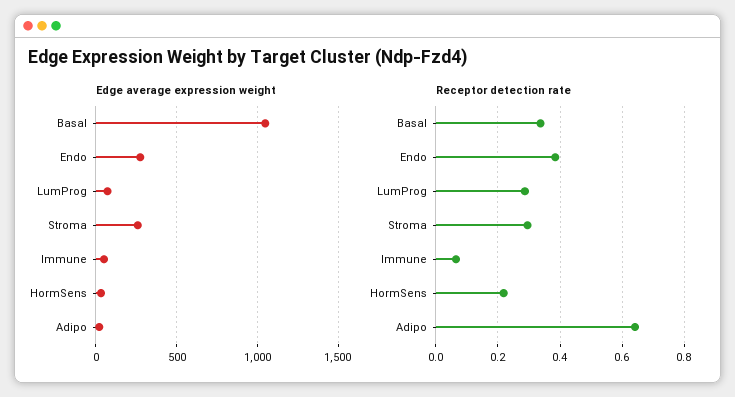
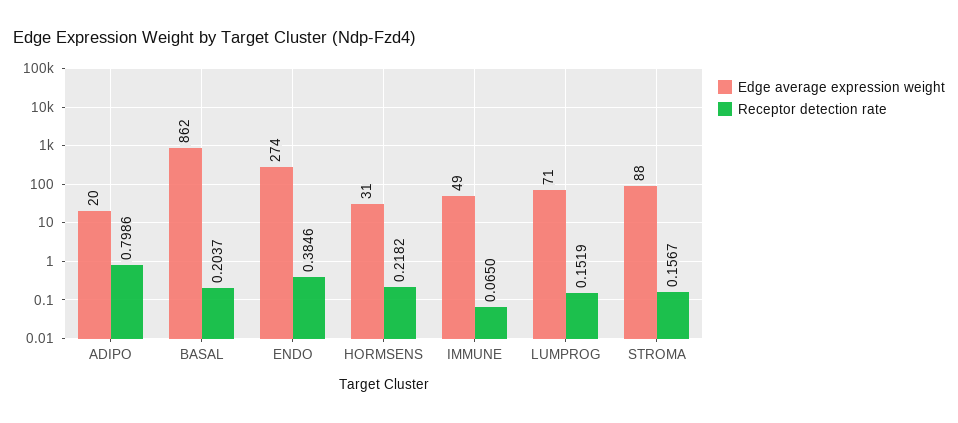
Edge average expression weight, Basal: 1050 -> 862
Edge average expression weight, Stroma: 250 -> 88
Receptor detection rate, Basal: 0.34 -> 0.2037
Receptor detection rate, LumProg: 0.28 -> 0.1519
Receptor detection rate, Stroma: 0.3 -> 0.1567
Receptor detection rate, Adipo: 0.64 -> 0.7986

